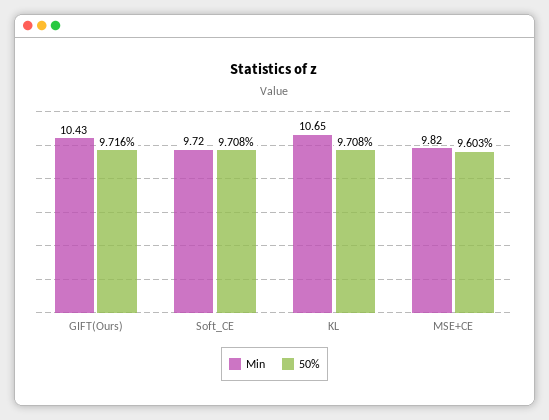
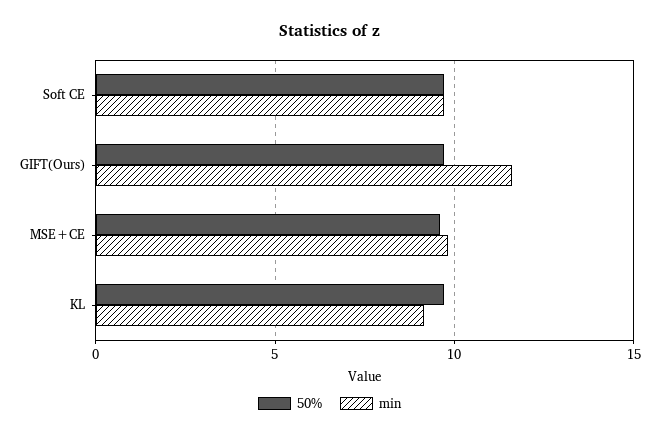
Min, GIFT(Ours): 10.43 -> 11.5
Min, KL: 10.65 -> 9

